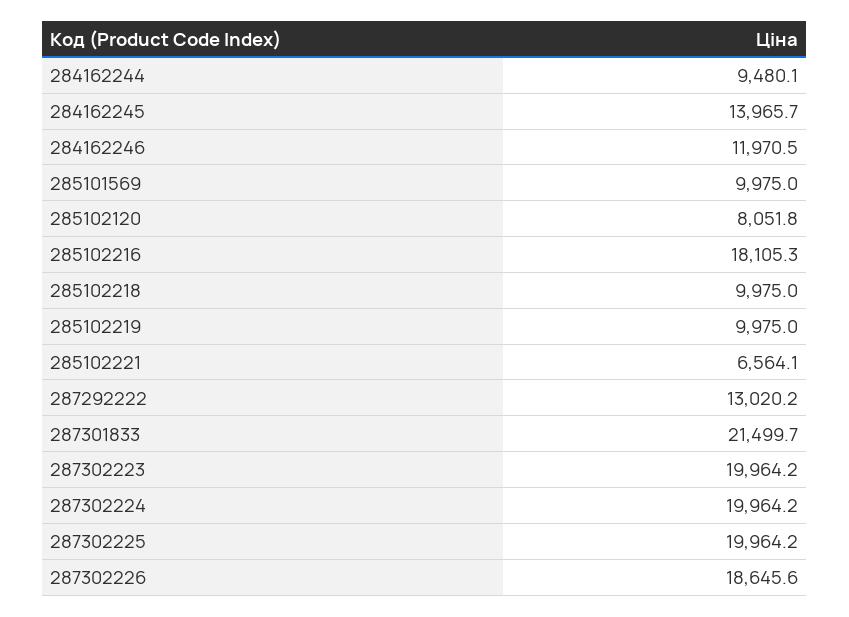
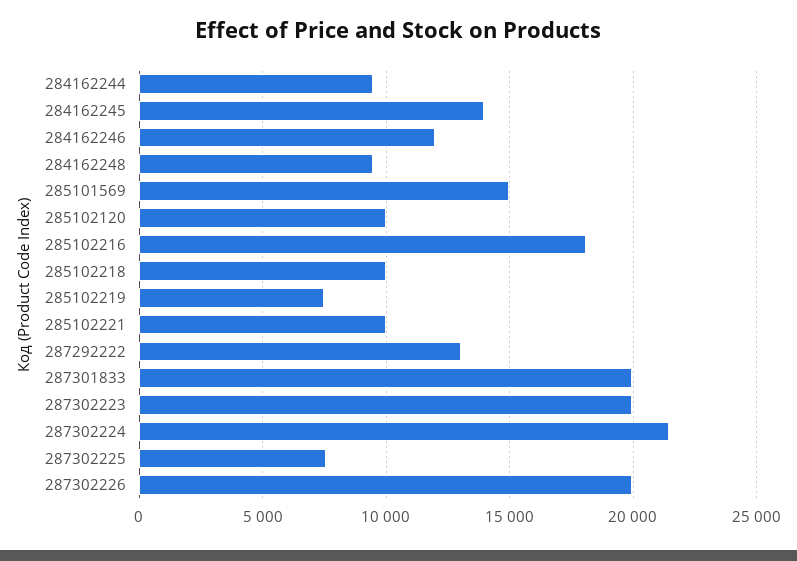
285101569: 9975 -> 15000
285102120: 8051.8 -> 10000
285102219: 9975 -> 7500
285102221: 6564.1 -> 10000
287301833: 21499.7 -> 20000
287302224: 19964.2 -> 21500
287302225: 19964.2 -> 7500
287302226: 18645.6 -> 20000
284162248: none -> 9500

